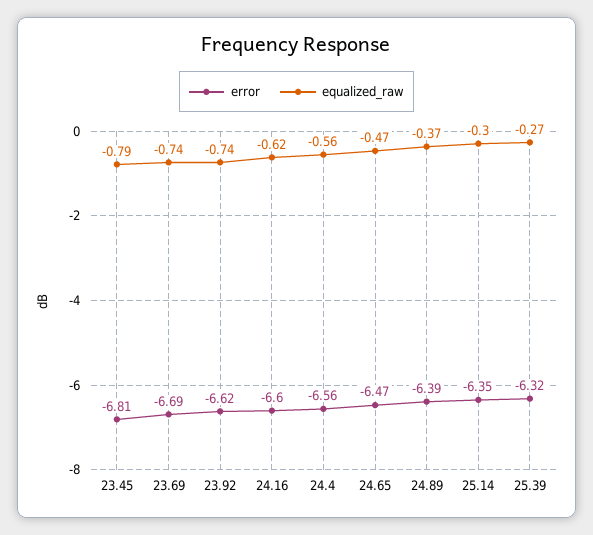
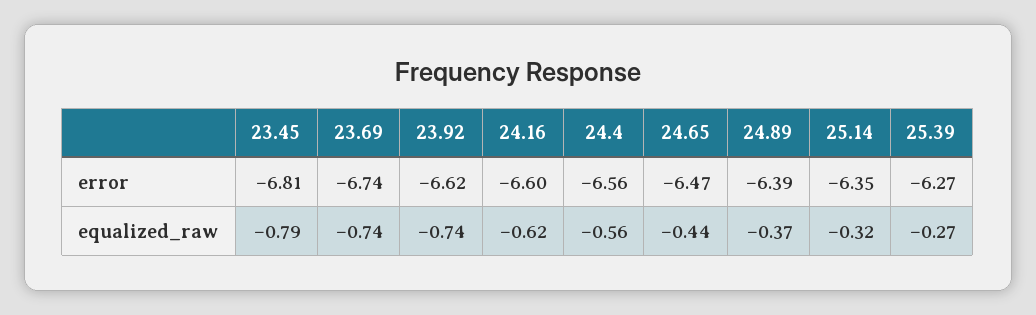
error, 23.69: -6.69 -> -6.74
equalized_raw, 24.65: -0.47 -> -0.44
equalized_raw, 25.14: -0.3 -> -0.32
error, 25.39: -6.32 -> -6.27

